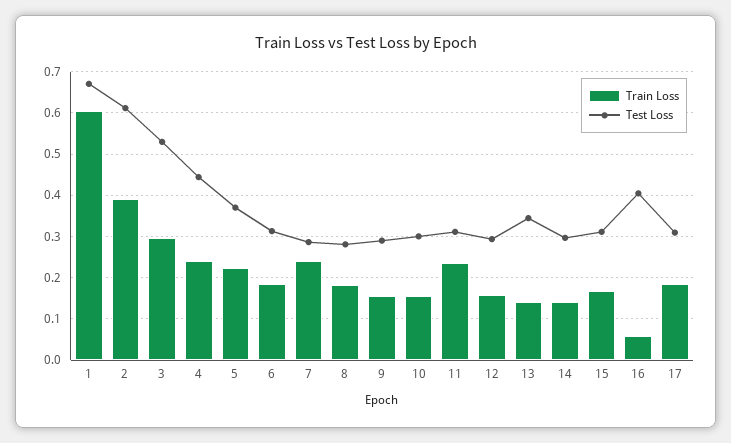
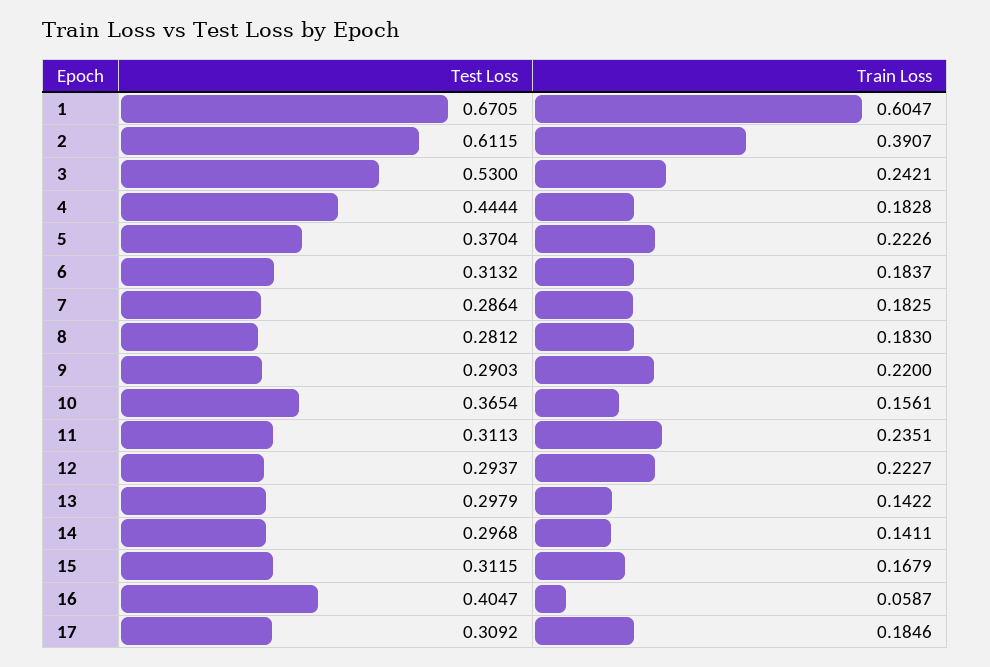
Train Loss, 3: 0.3 -> 0.2421
Train Loss, 4: 0.24 -> 0.1828
Train Loss, 7: 0.24 -> 0.1825
Train Loss, 9: 0.16 -> 0.22
Test Loss, 10: 0.3 -> 0.3654
Train Loss, 12: 0.16 -> 0.2227
Test Loss, 13: 0.34 -> 0.2979

